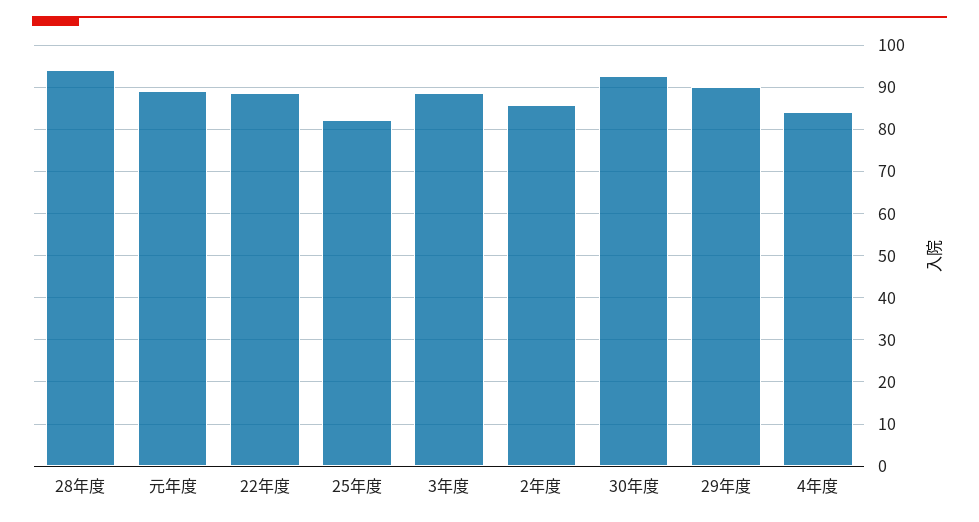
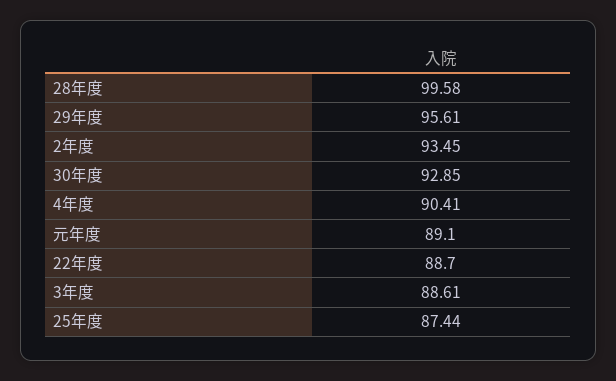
28年度: 94 -> 99.58
25年度: 82 -> 87.44
2年度: 86 -> 93.45
29年度: 90 -> 95.61
4年度: 84 -> 90.41

